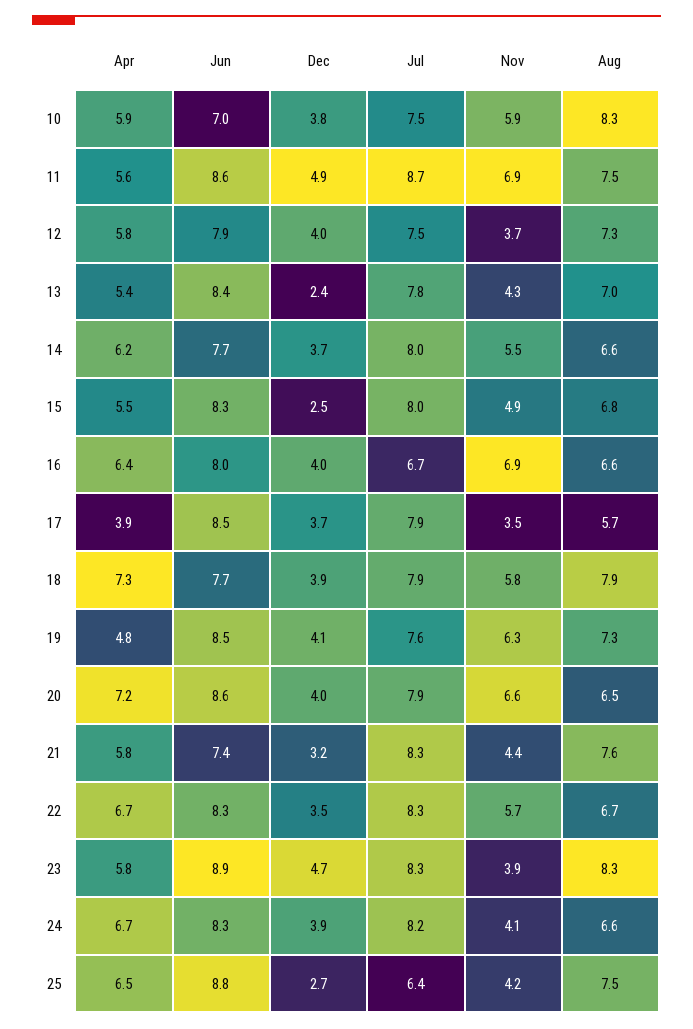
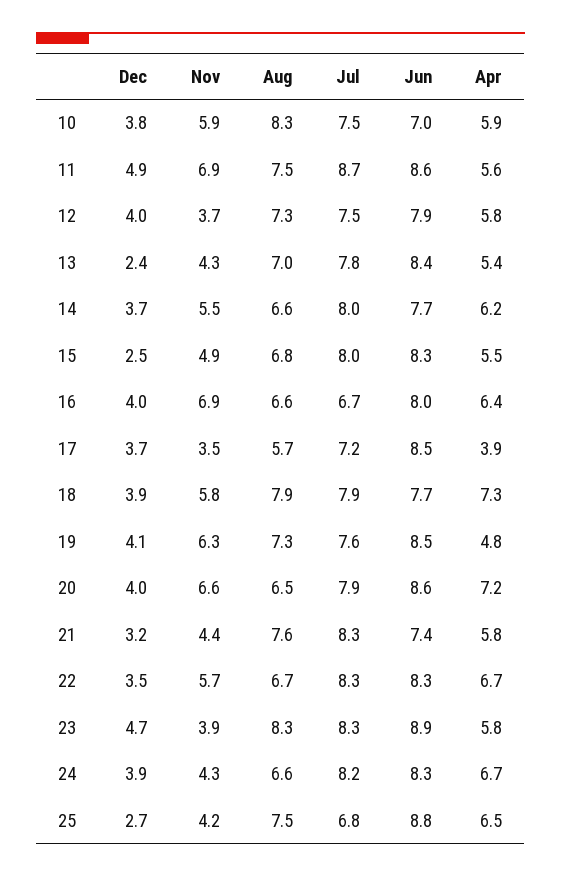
Jul, 17: 7.9 -> 7.2
Nov, 24: 4.1 -> 4.3
Jul, 25: 6.4 -> 6.8

